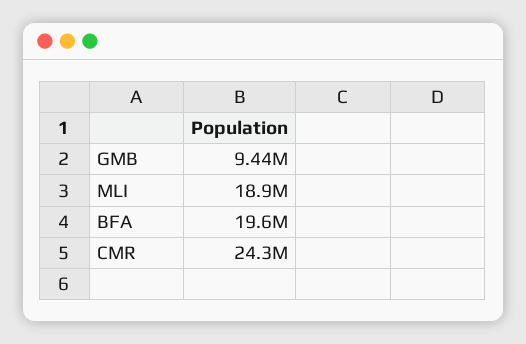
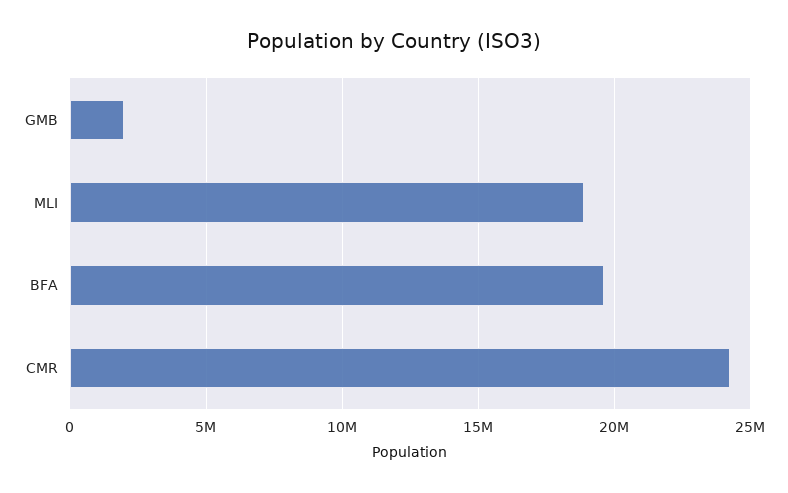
GMB: 9440000 -> 2000000

